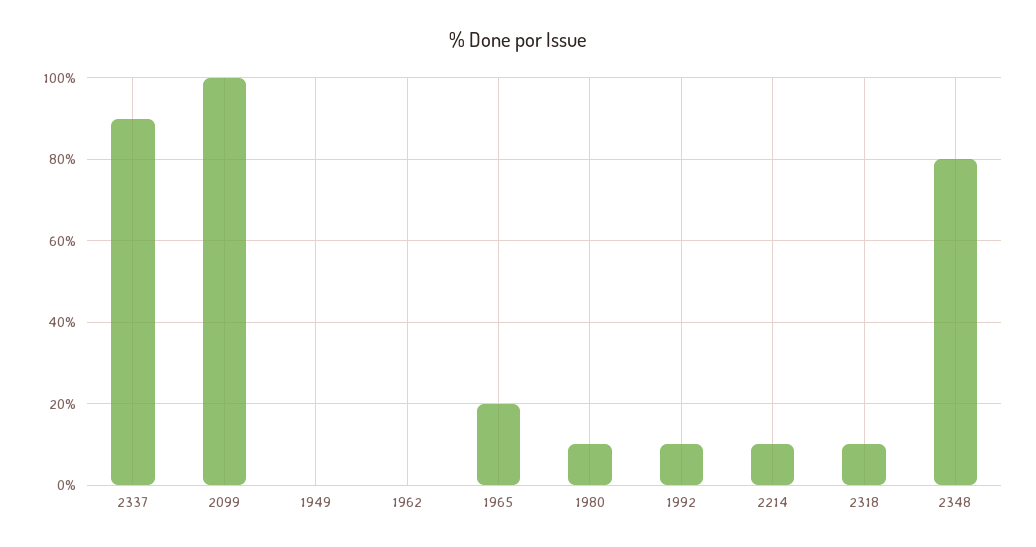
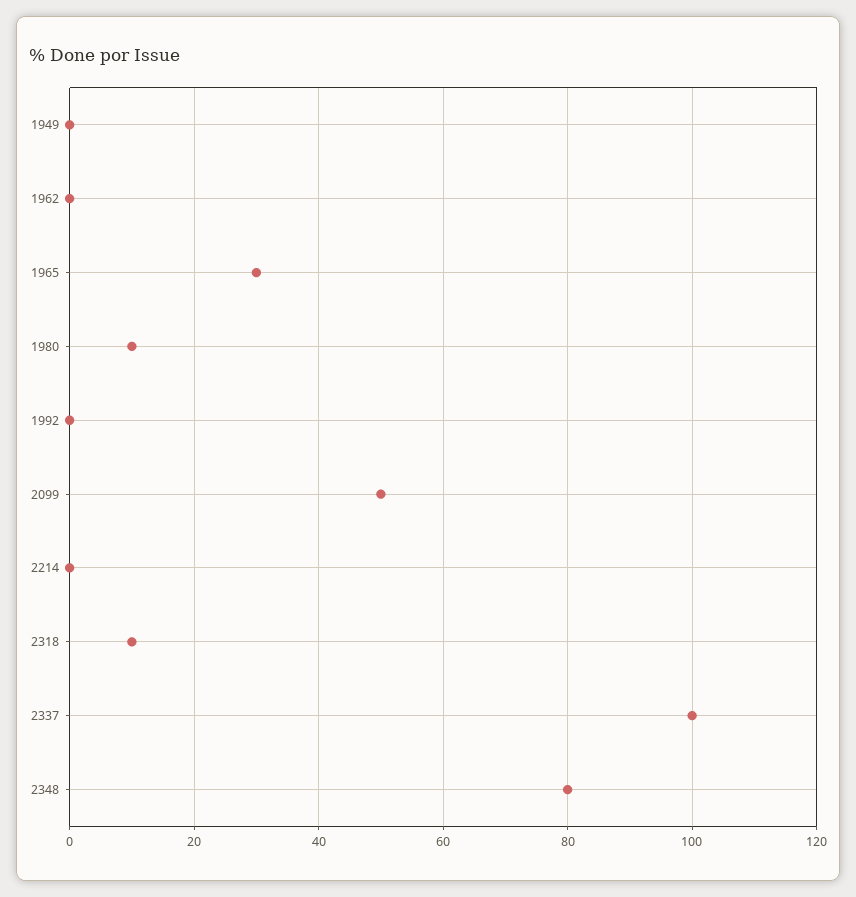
2337: 90 -> 100
2099: 100 -> 50
1965: 20 -> 30
1992: 10 -> 0
2214: 10 -> 0

